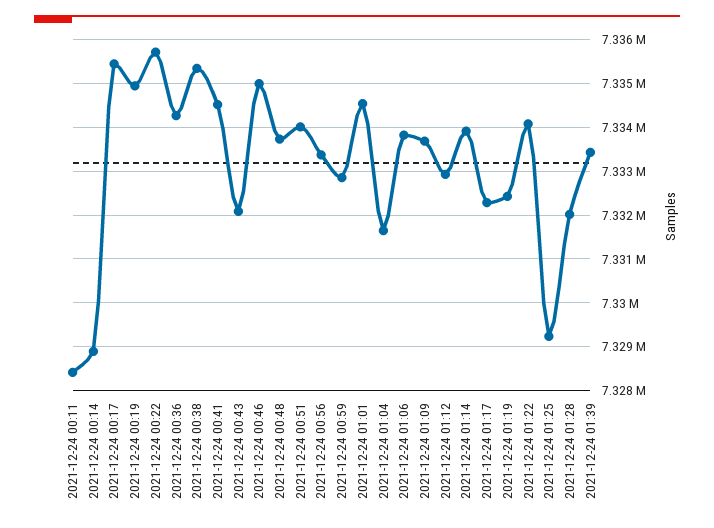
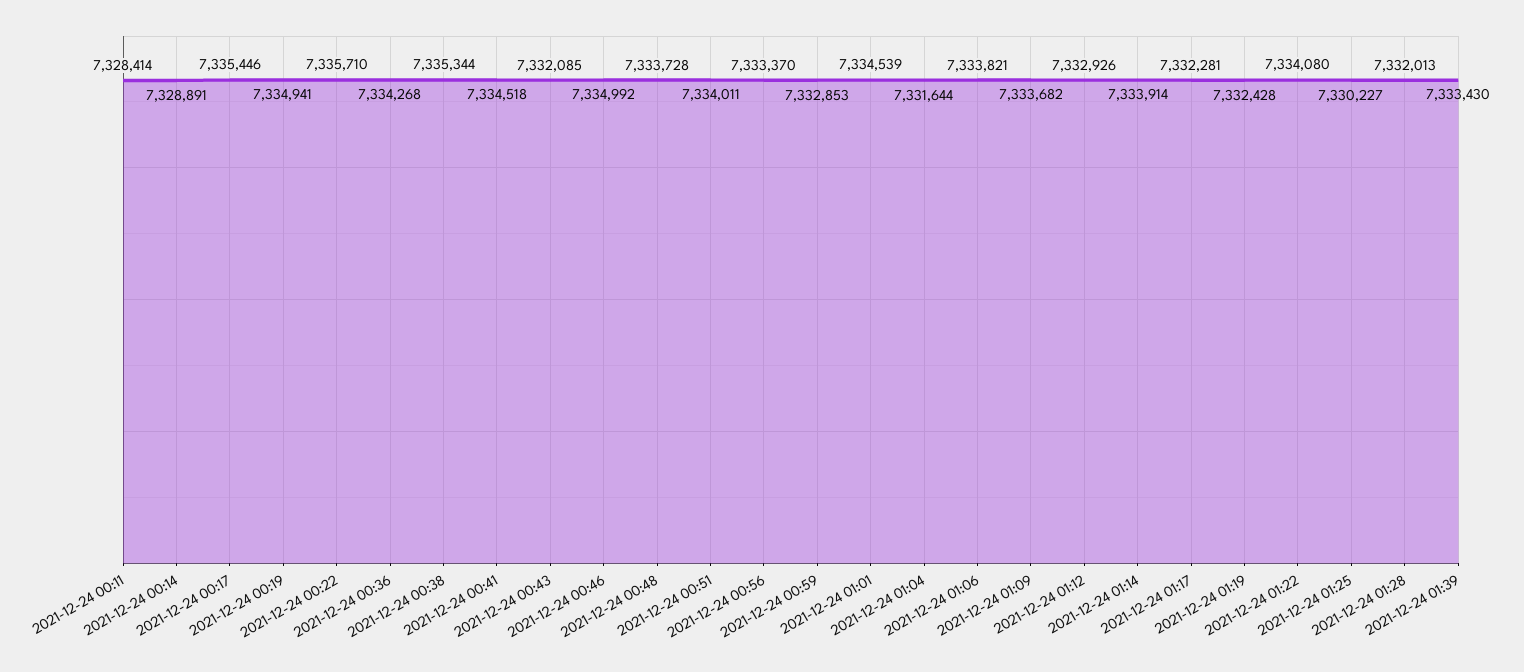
2021-12-24 01:25: 7329200 -> 7330227

